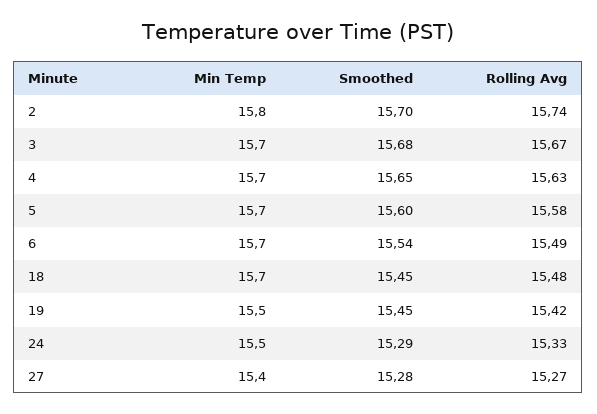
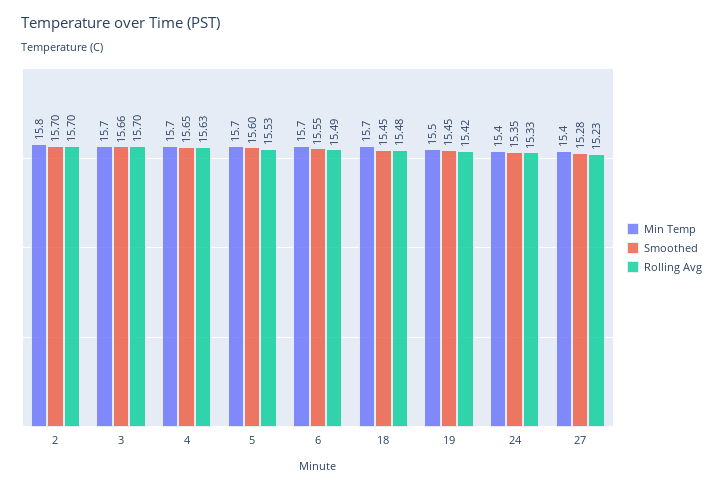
Rolling Avg, 2: 15.74 -> 15.7
Smoothed, 3: 15.68 -> 15.66
Rolling Avg, 3: 15.67 -> 15.7
Rolling Avg, 5: 15.58 -> 15.53
Smoothed, 6: 15.54 -> 15.55
Min Temp, 24: 15.5 -> 15.4
Smoothed, 24: 15.29 -> 15.35
Rolling Avg, 27: 15.27 -> 15.23

